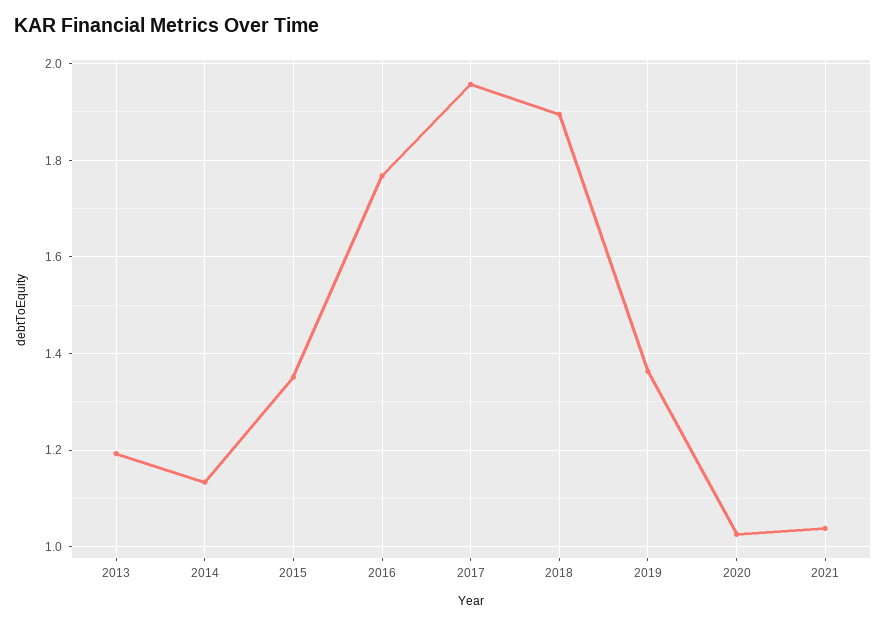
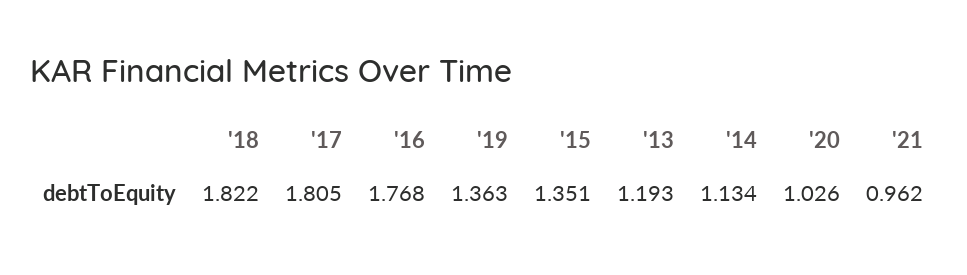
2017: 1.96 -> 1.805
2018: 1.9 -> 1.822
2021: 1.04 -> 0.962

